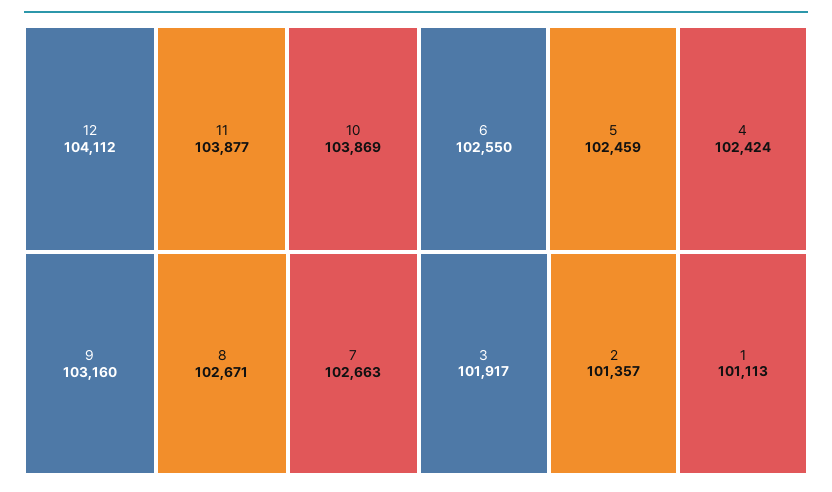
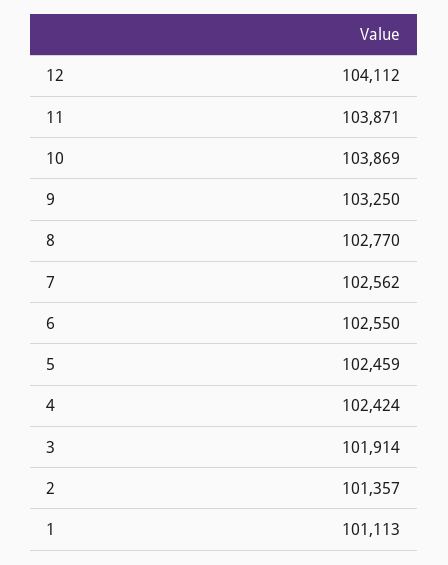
11: 103877 -> 103871
9: 103160 -> 103250
8: 102671 -> 102770
7: 102663 -> 102562
3: 101917 -> 101914

